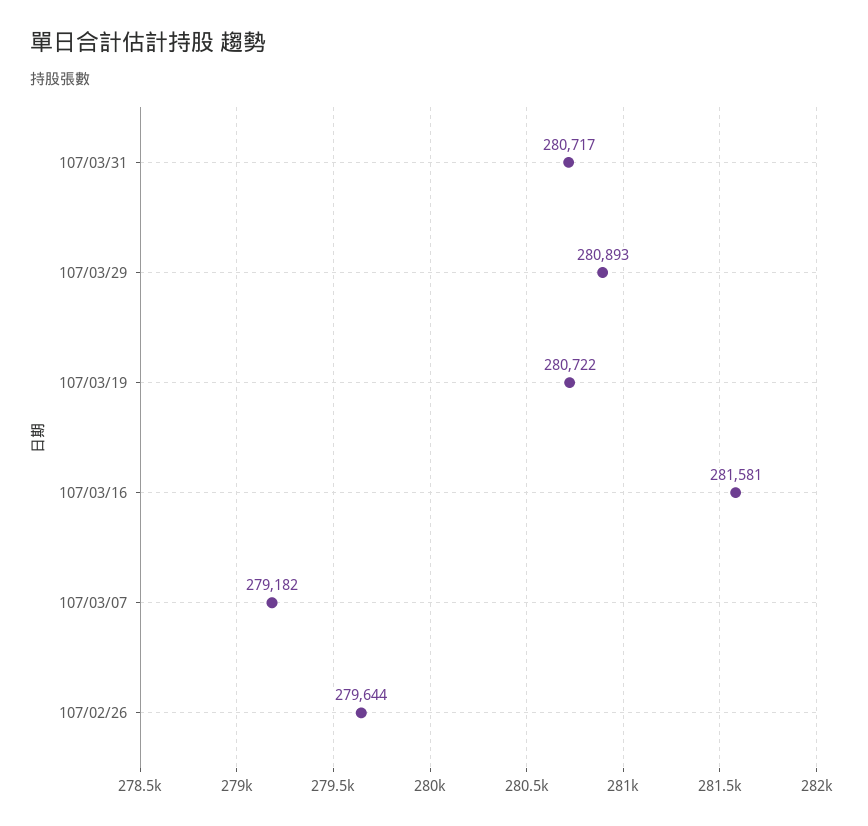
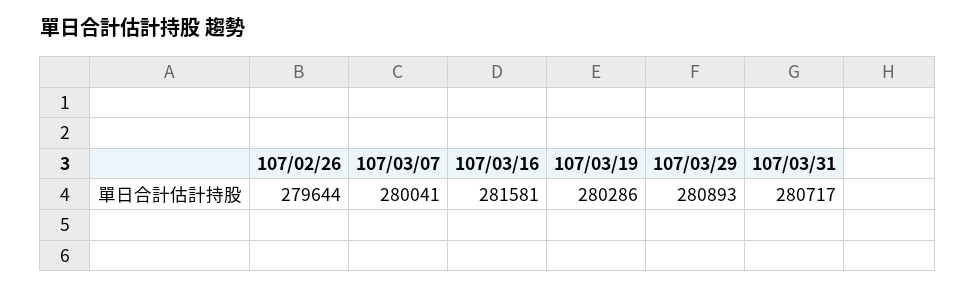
107/03/19: 280722 -> 280286
107/03/07: 279182 -> 280041

